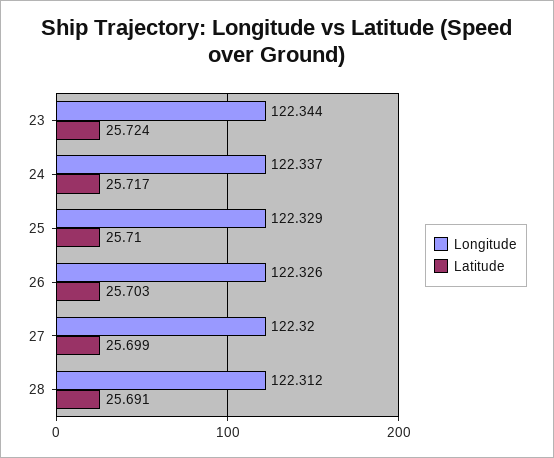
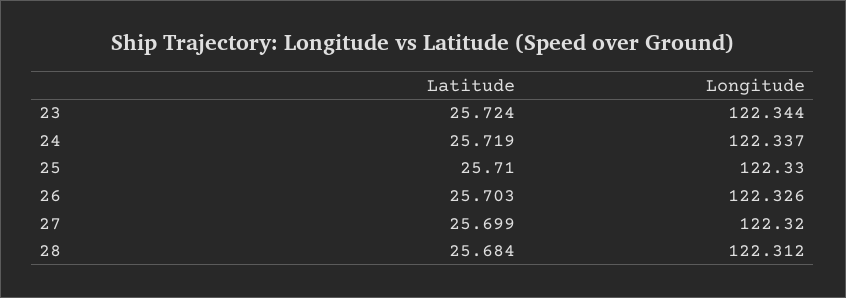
Latitude, 24: 25.717 -> 25.719
Longitude, 25: 122.329 -> 122.33
Latitude, 28: 25.691 -> 25.684

